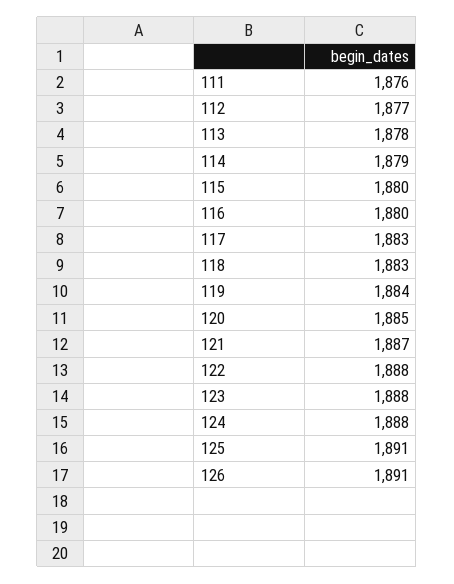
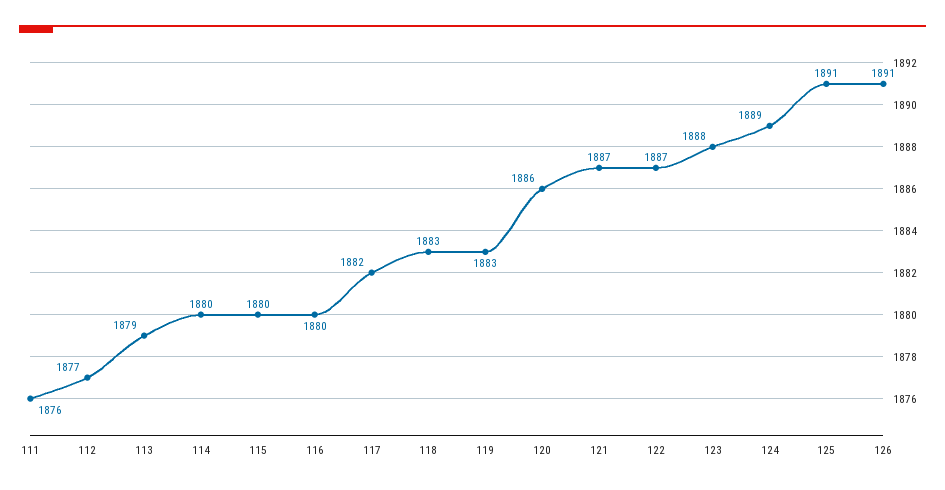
113: 1878 -> 1879
114: 1879 -> 1880
117: 1883 -> 1882
119: 1884 -> 1883
120: 1885 -> 1886
122: 1888 -> 1887
124: 1888 -> 1889

